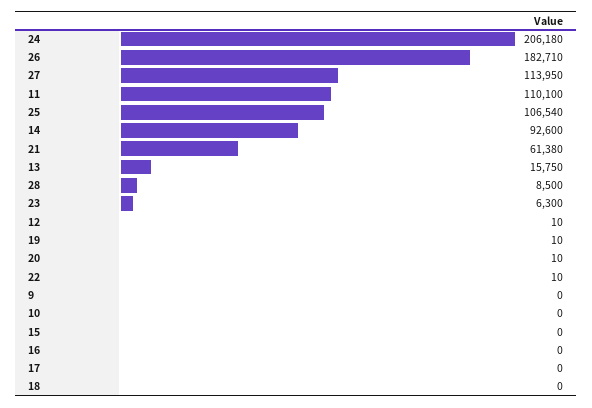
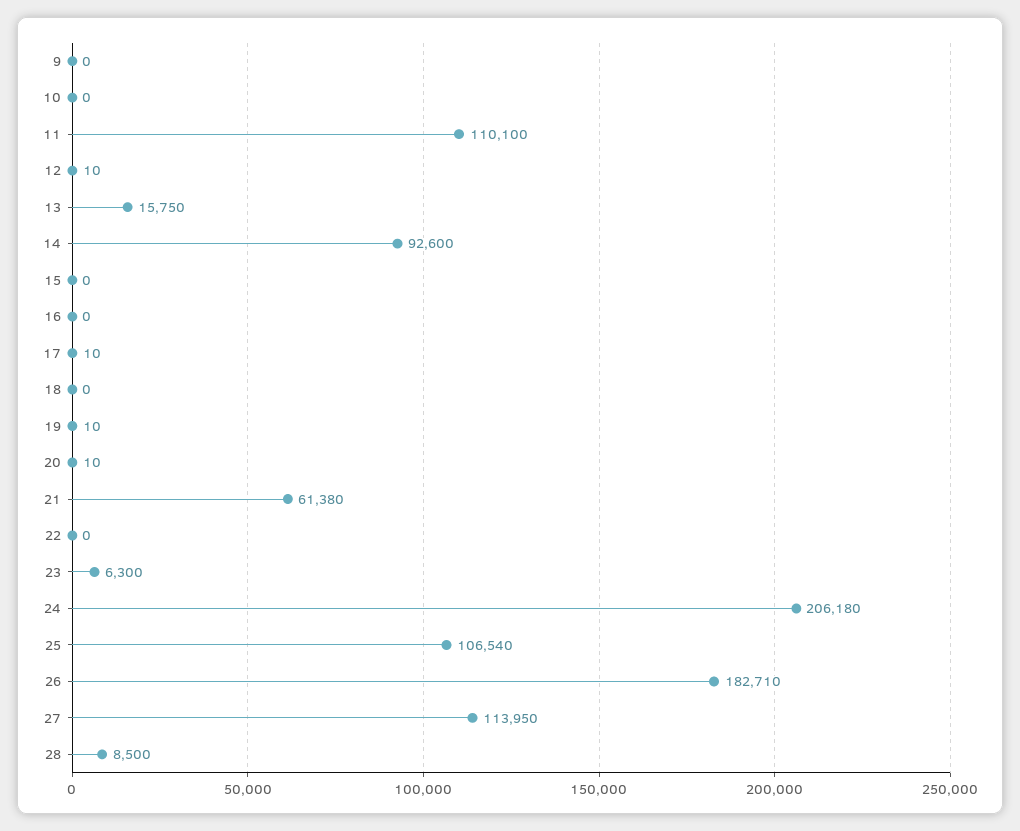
22: 10 -> 0
17: 0 -> 10

